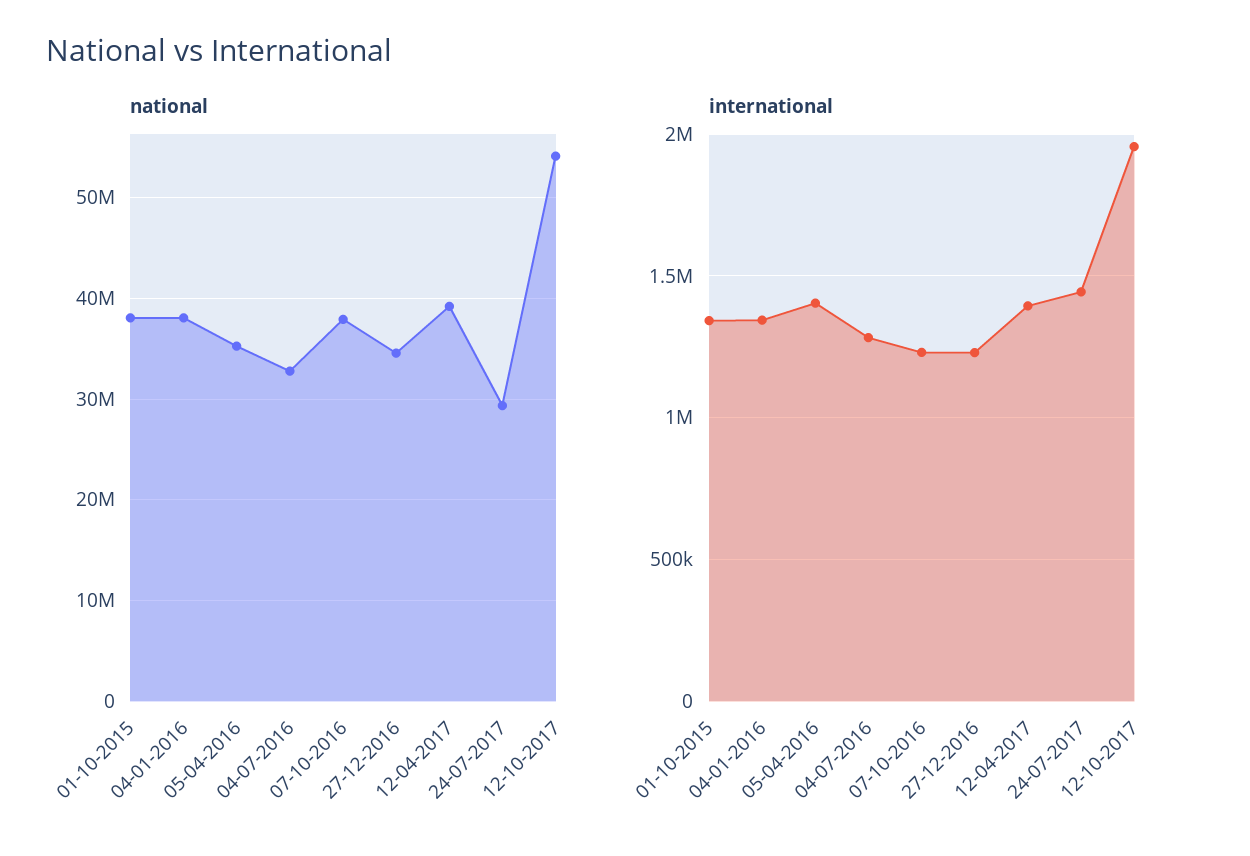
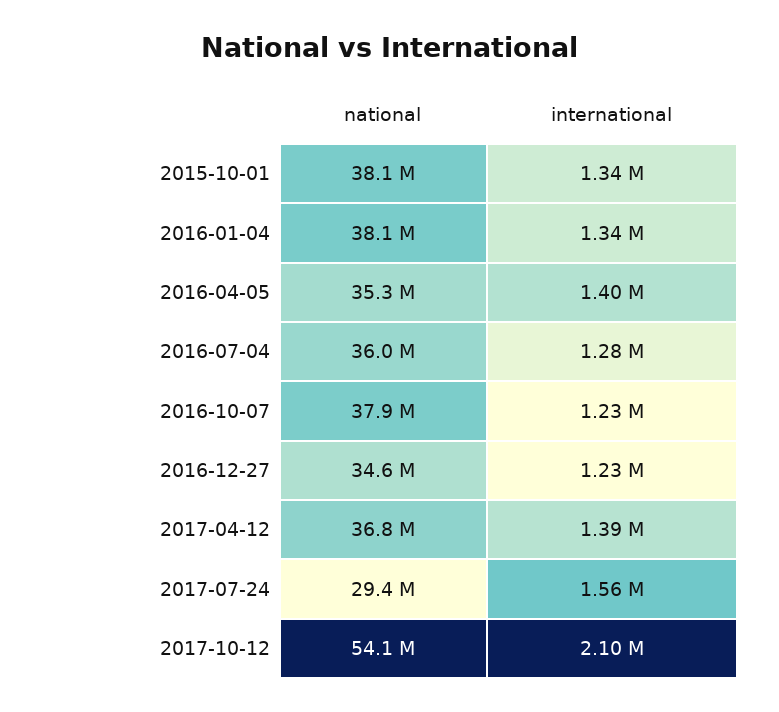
national, 04-07-2016: 33000000 -> 36000000
national, 12-04-2017: 39000000 -> 36800000
international, 24-07-2017: 1450000 -> 1560000
international, 12-10-2017: 1950000 -> 2100000

